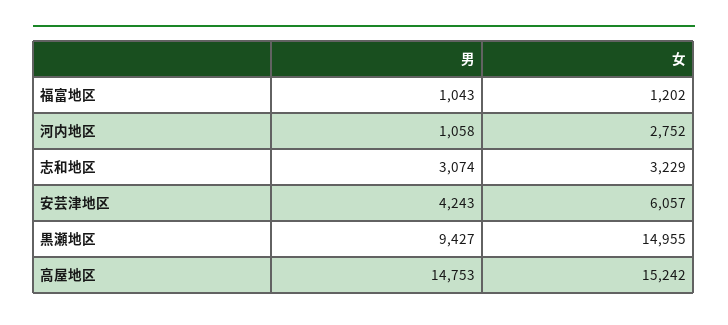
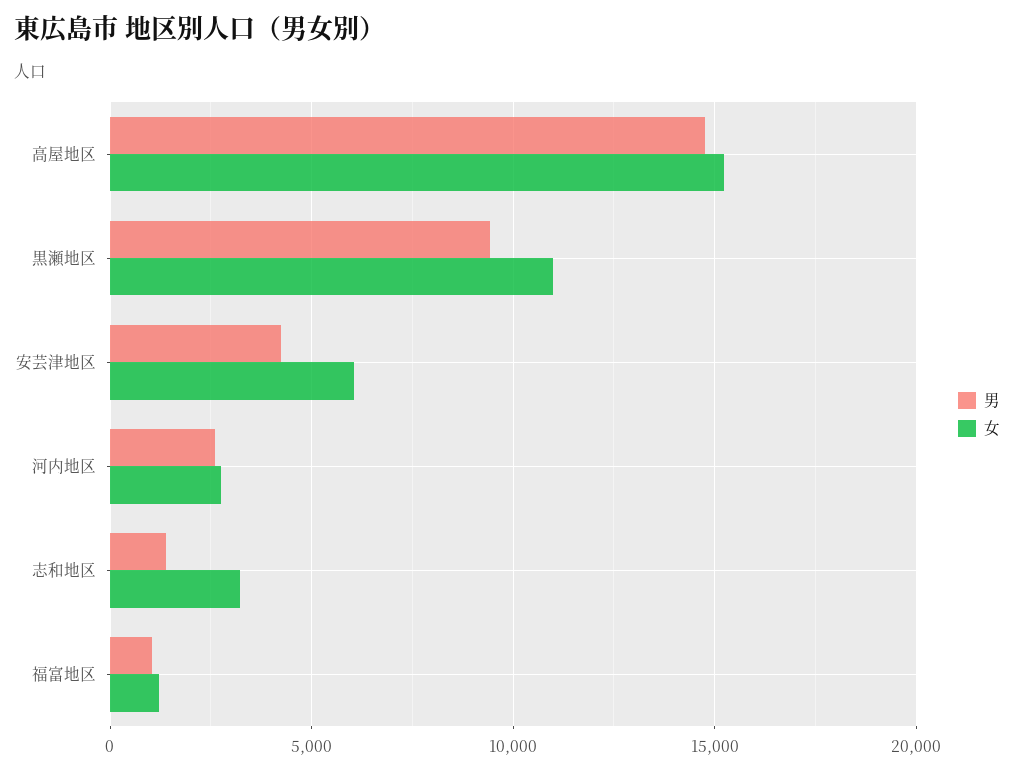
男, 河内地区: 1058 -> 2500
男, 志和地区: 3074 -> 1500
女, 黒瀬地区: 14955 -> 11000

